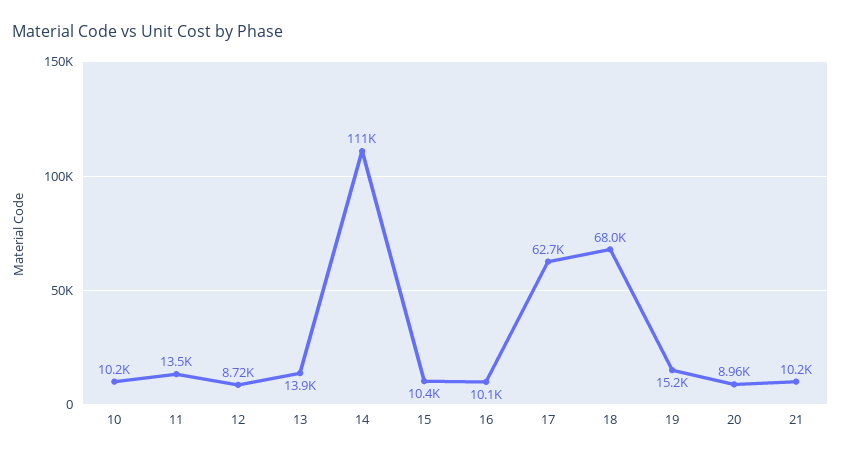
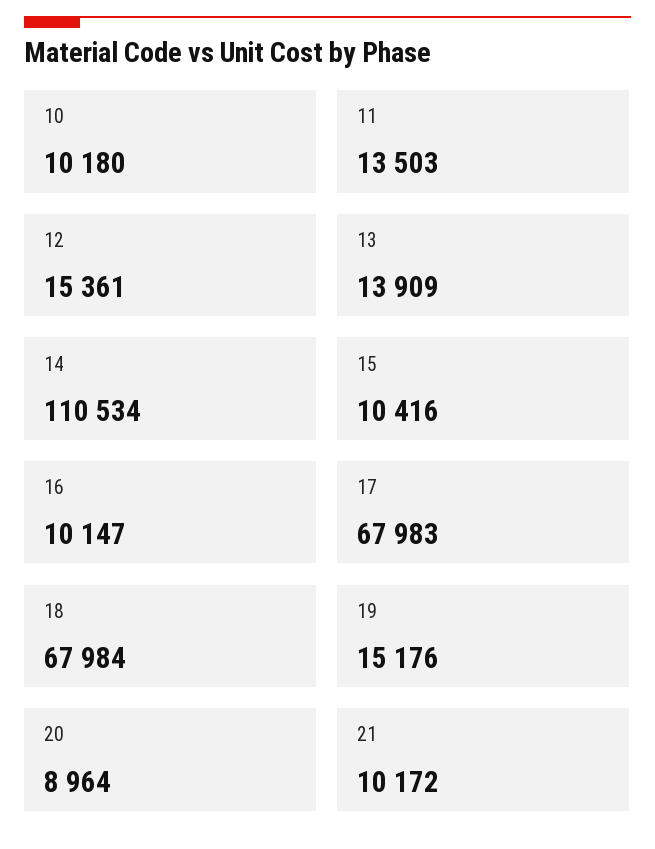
12: 8720 -> 15361
17: 62700 -> 67983

